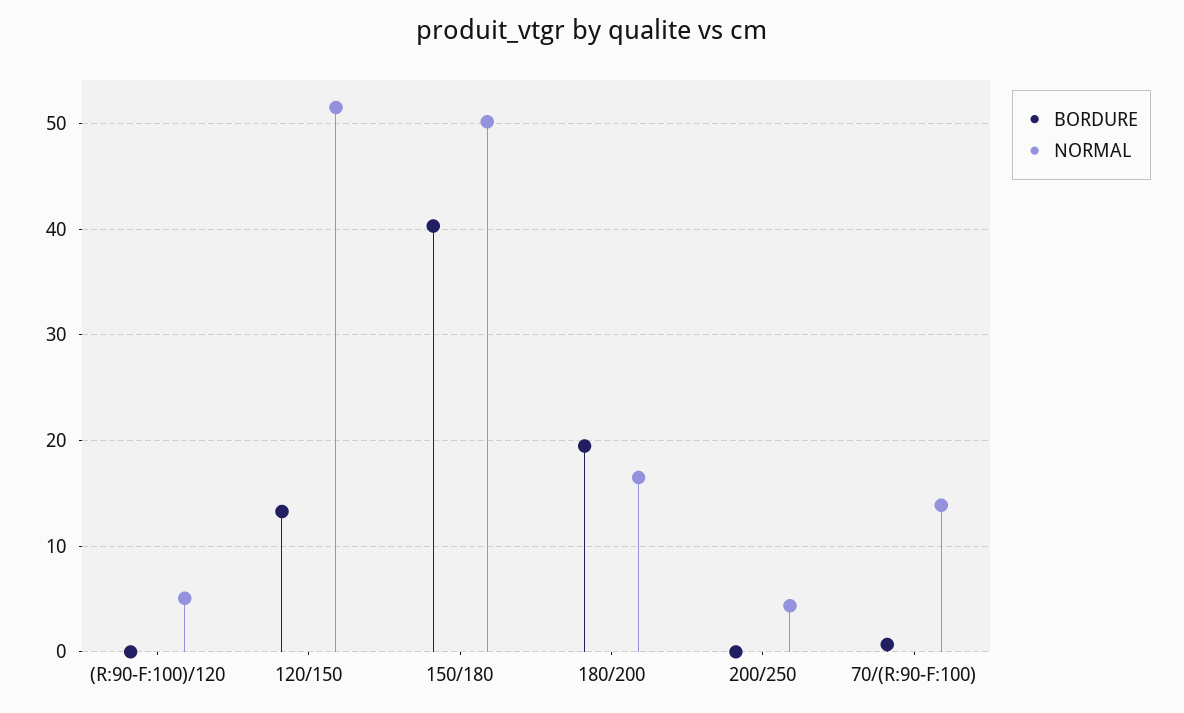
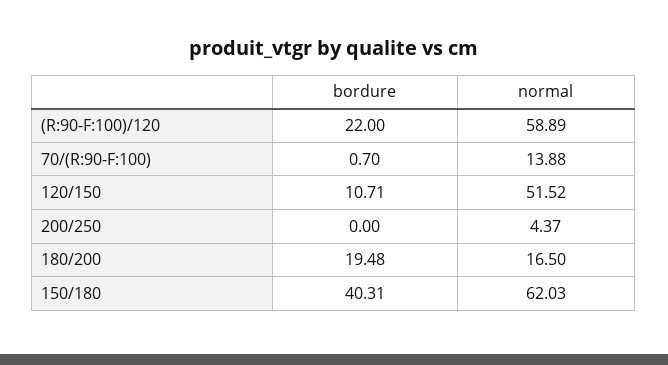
BORDURE, (R:90-F:100)/120: 0 -> 22
NORMAL, (R:90-F:100)/120: 5 -> 58.89
BORDURE, 120/150: 13 -> 10.71
NORMAL, 150/180: 50 -> 62.03

